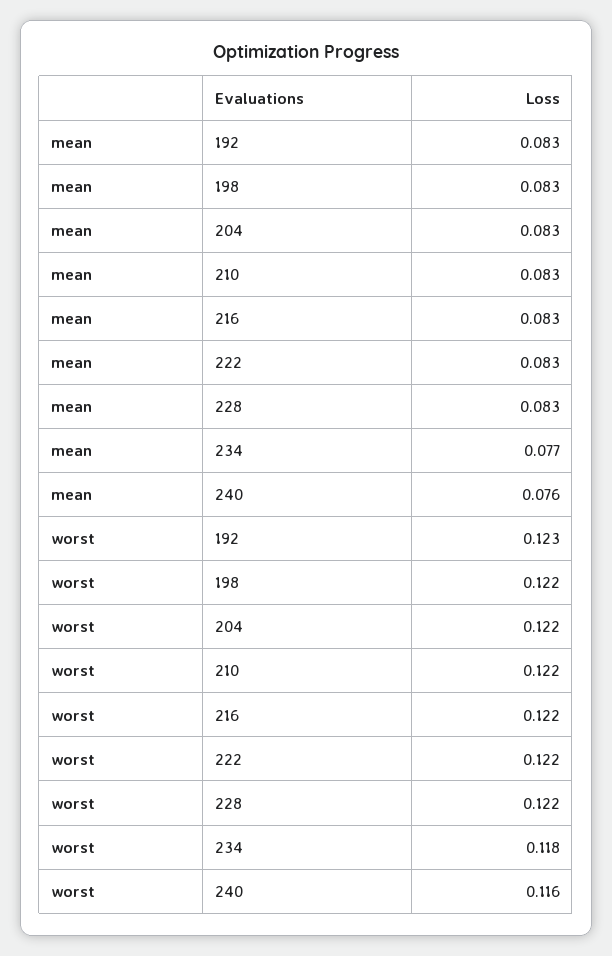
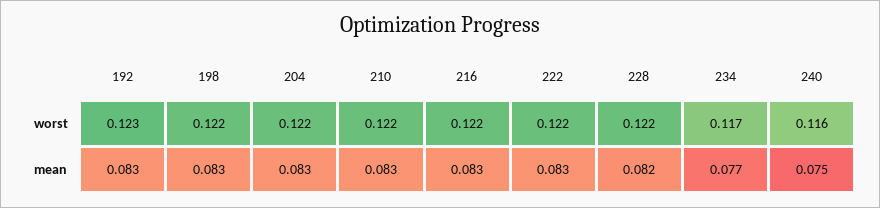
mean, 228: 0.083 -> 0.082
mean, 240: 0.076 -> 0.075
worst, 234: 0.118 -> 0.117

